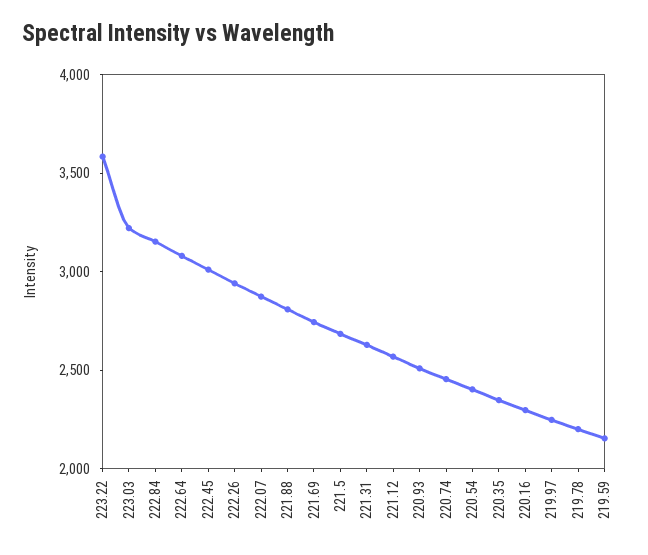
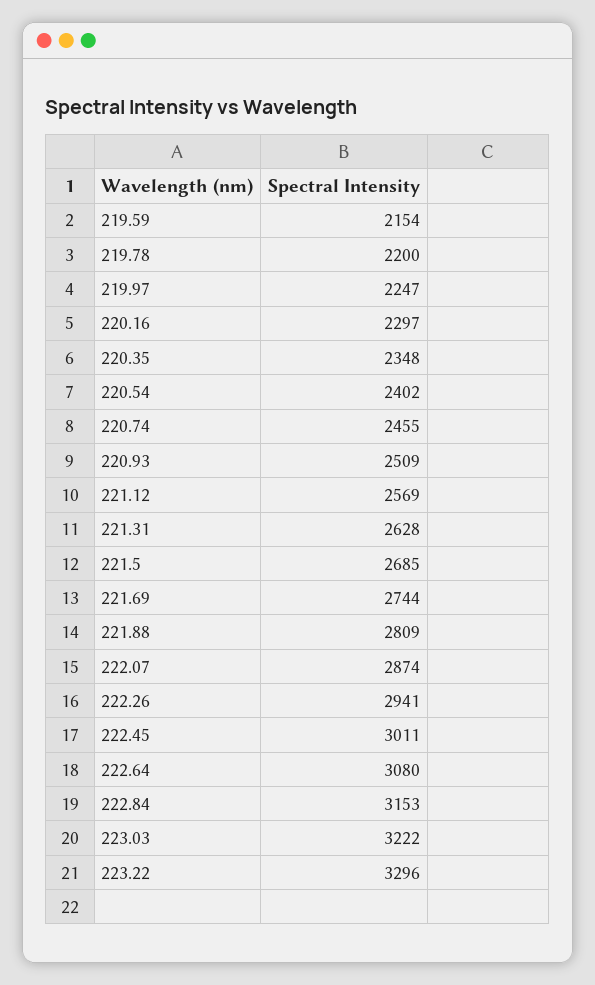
223.22: 3600 -> 3296

